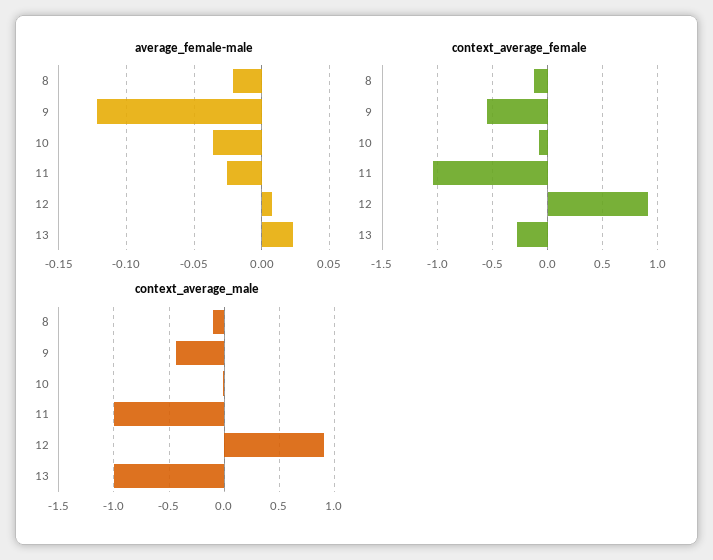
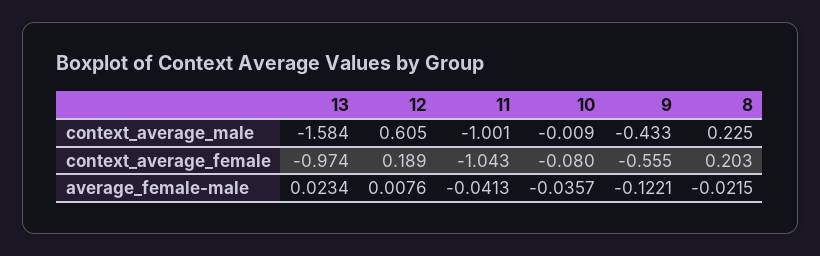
average_female-male, 11: -0.025 -> -0.0413
context_average_female, 8: -0.1 -> 0.203
context_average_female, 12: 0.9 -> 0.189
context_average_female, 13: -0.3 -> -0.974
context_average_male, 8: -0.1 -> 0.225
context_average_male, 12: 0.9 -> 0.605
context_average_male, 13: -1 -> -1.584

